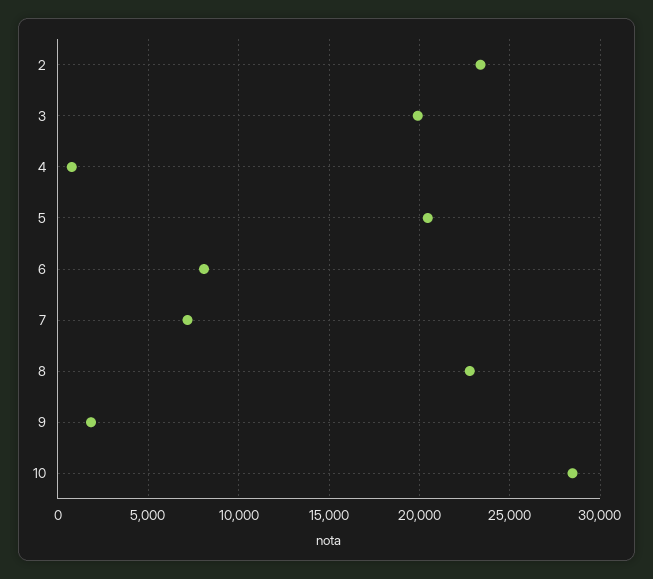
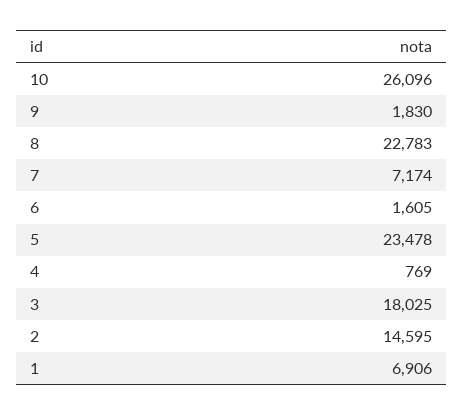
2: 23500 -> 14595
3: 20000 -> 18025
5: 20500 -> 23478
6: 8000 -> 1605
10: 28500 -> 26096
1: none -> 6906

